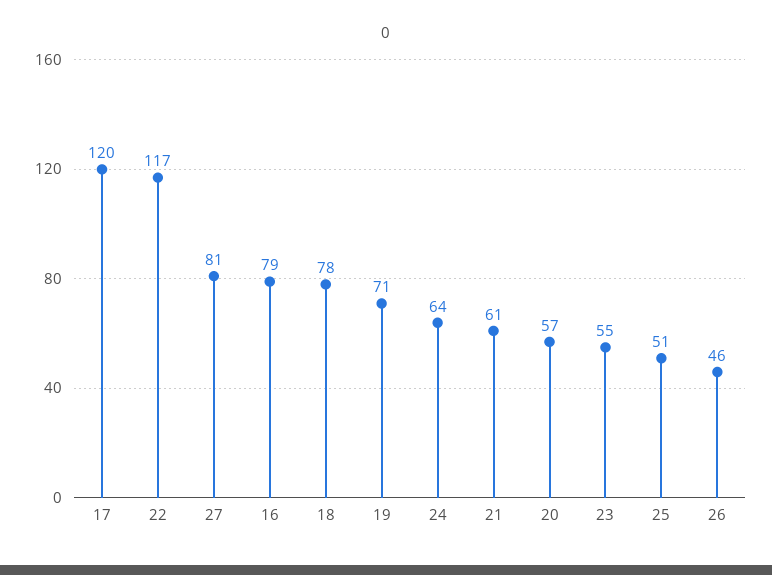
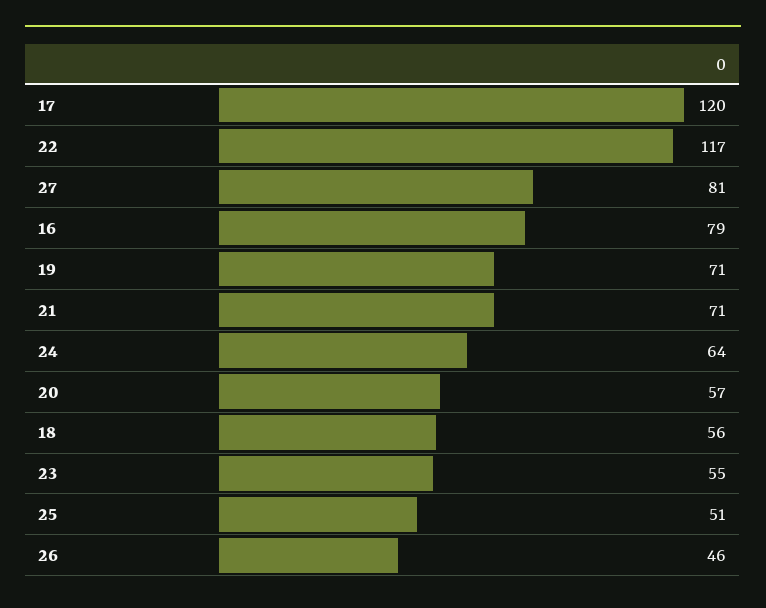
18: 78 -> 56
21: 61 -> 71

